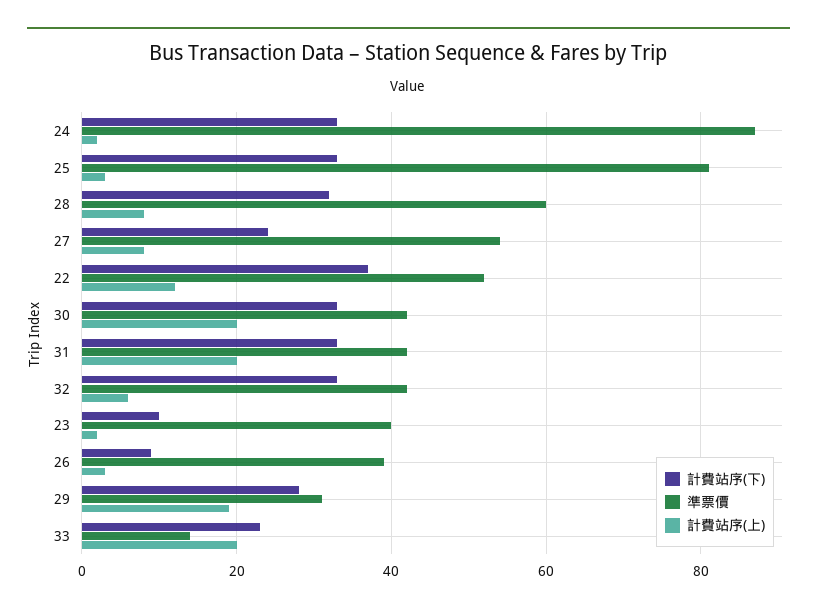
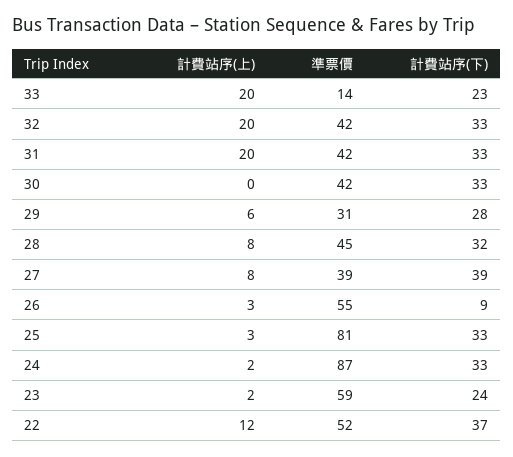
準票價, 28: 60 -> 45
計費站序(下), 27: 25 -> 39
準票價, 27: 55 -> 39
計費站序(上), 30: 20 -> 0
計費站序(上), 32: 5 -> 20
計費站序(下), 23: 10 -> 24
準票價, 23: 40 -> 59
準票價, 26: 40 -> 55
計費站序(上), 29: 20 -> 6

